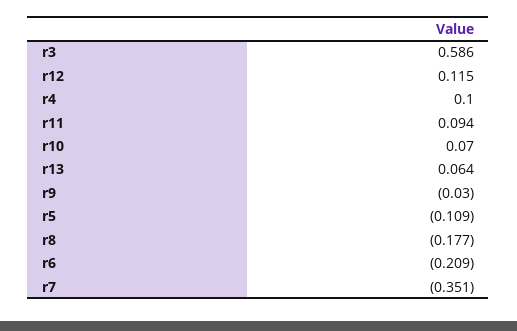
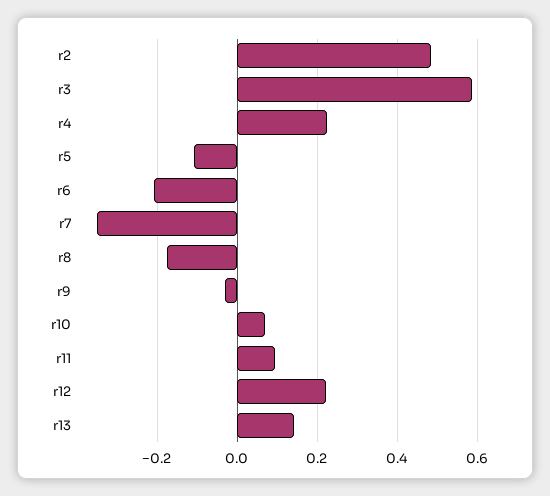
r12: 0.115 -> 0.22
r4: 0.1 -> 0.22
r13: 0.064 -> 0.14
r2: none -> 0.48

